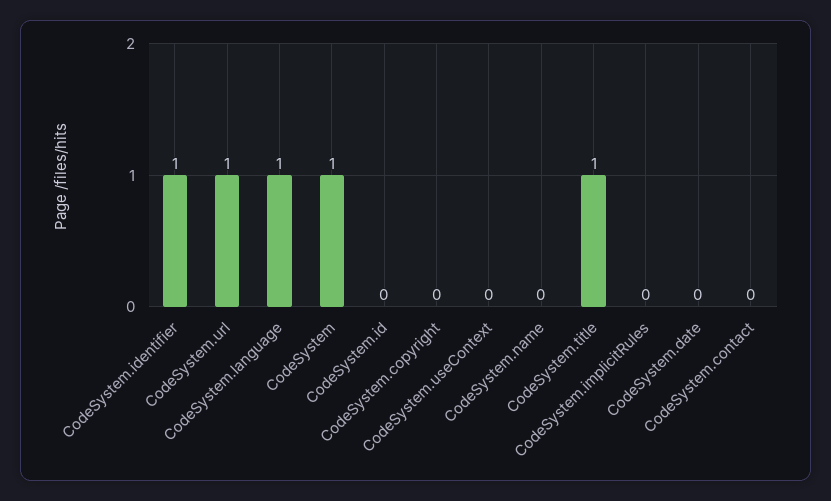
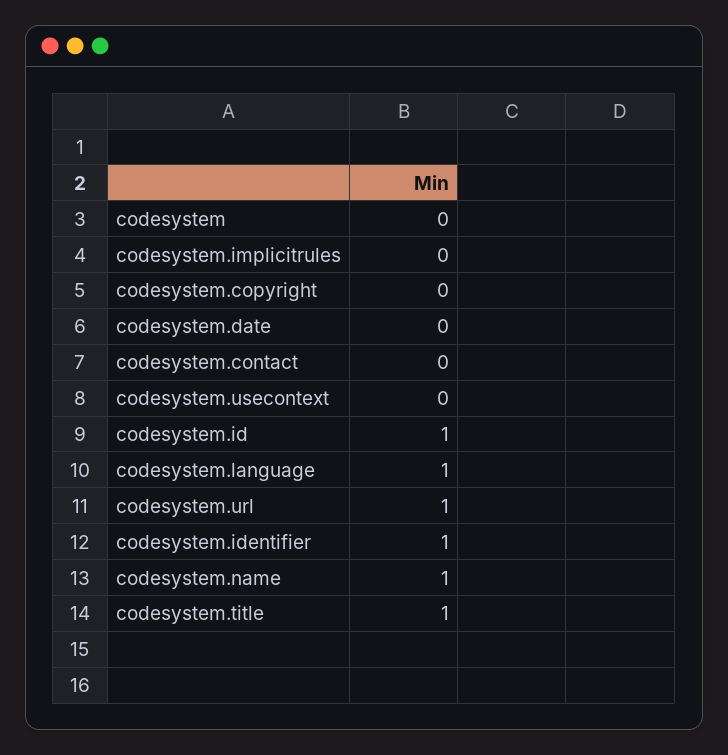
CodeSystem: 1 -> 0
CodeSystem.id: 0 -> 1
CodeSystem.name: 0 -> 1

